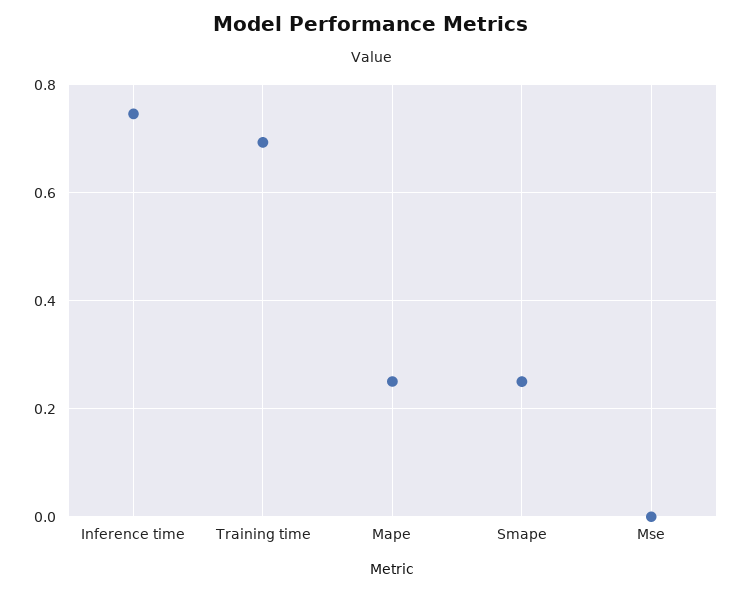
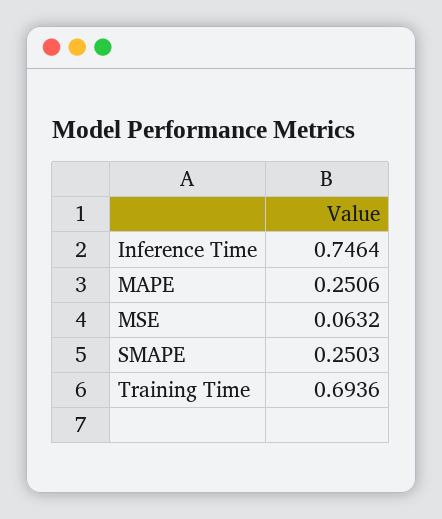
Mse: 0 -> 0.0632

